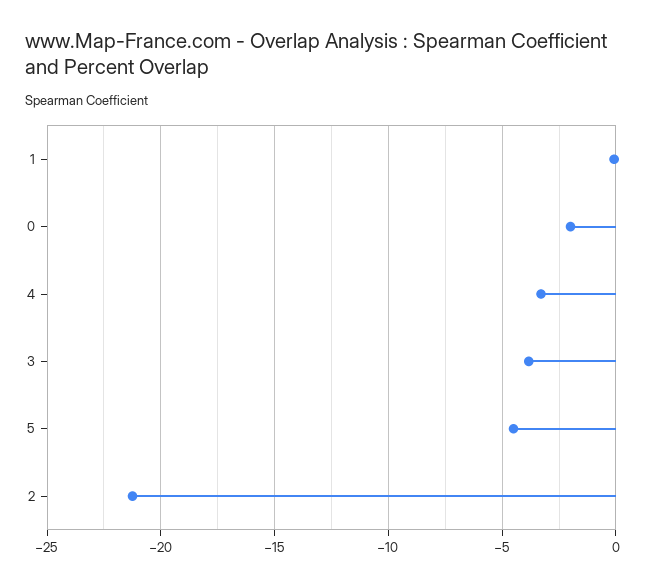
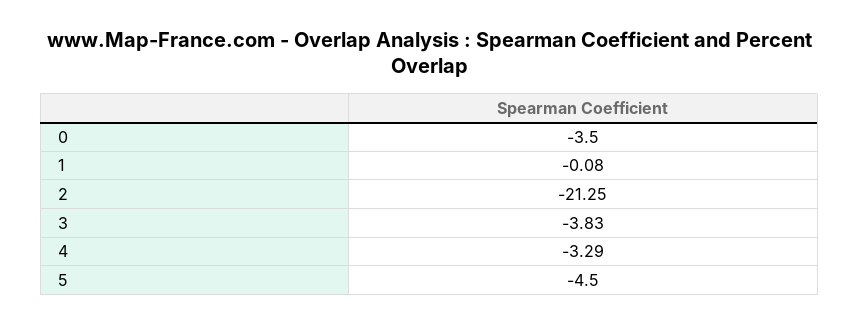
0: -2 -> -3.5

